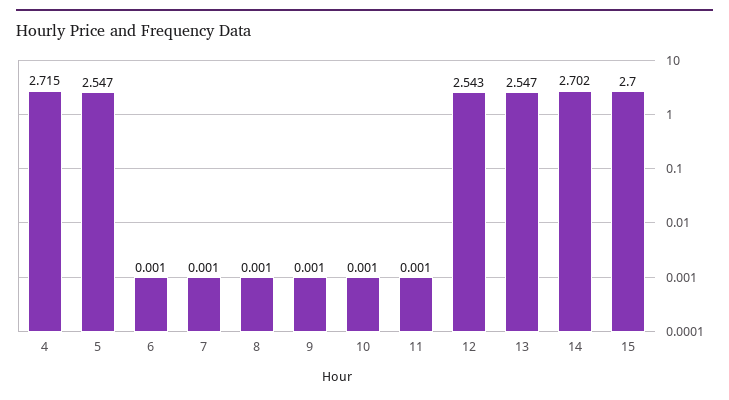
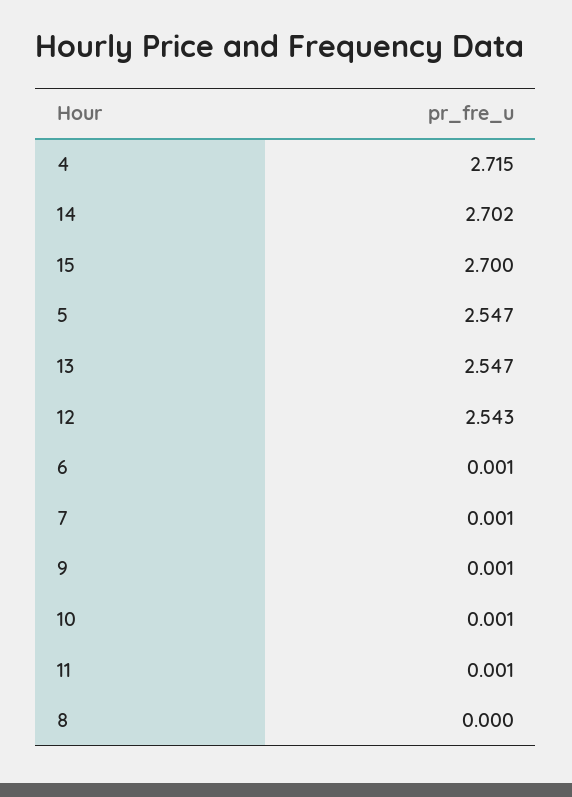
8: 0.001 -> 0

